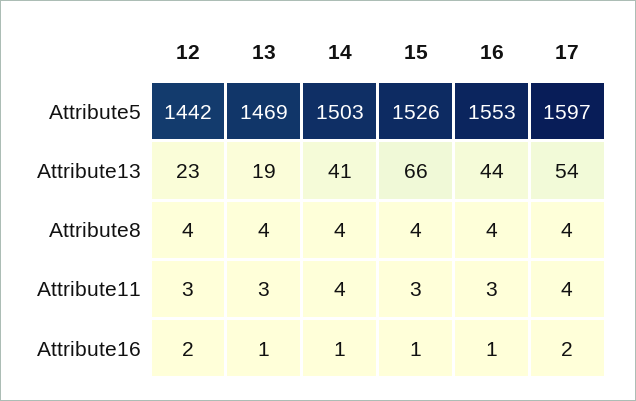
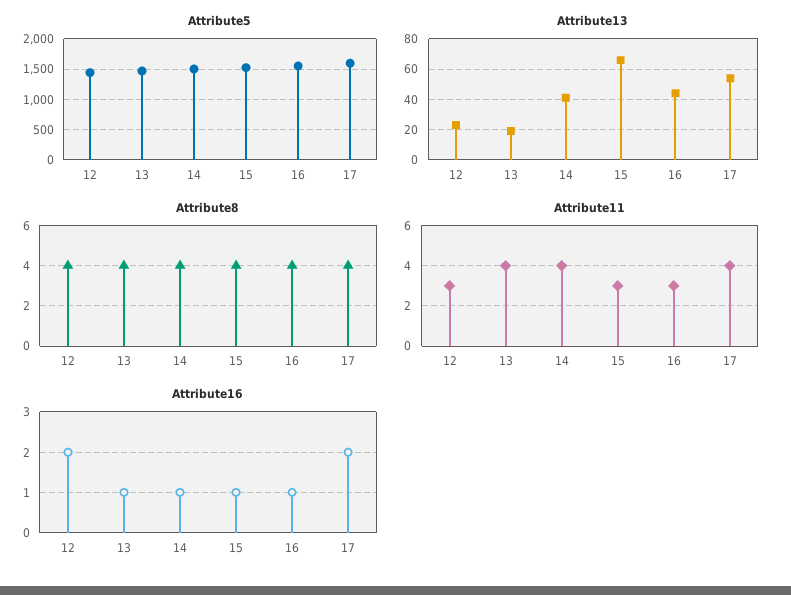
Attribute11, 13: 3 -> 4

